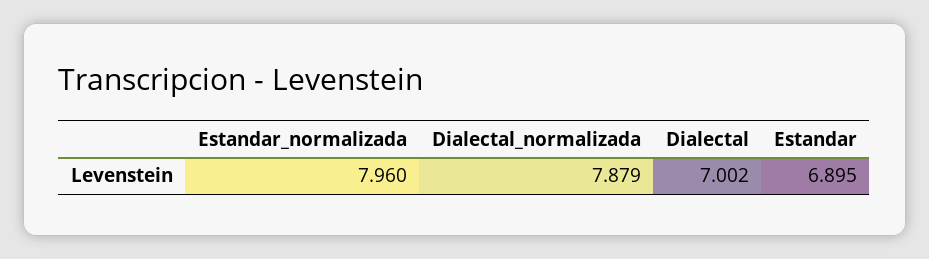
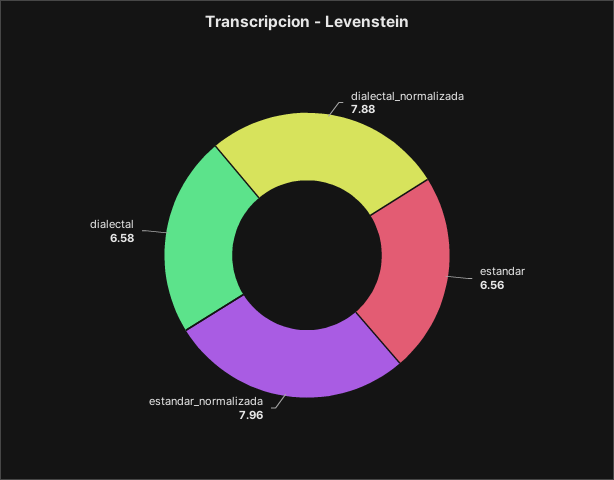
Dialectal: 7.002 -> 6.58
Estandar: 6.895 -> 6.56

